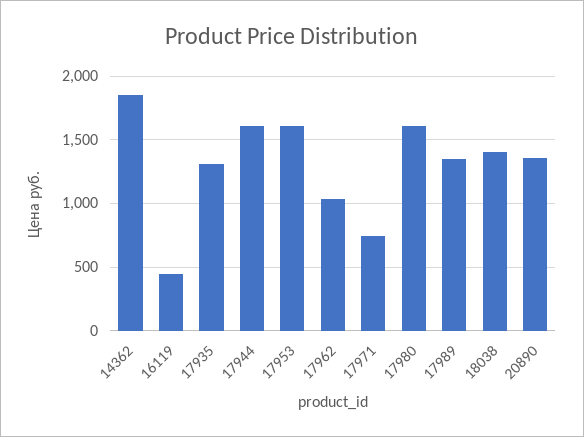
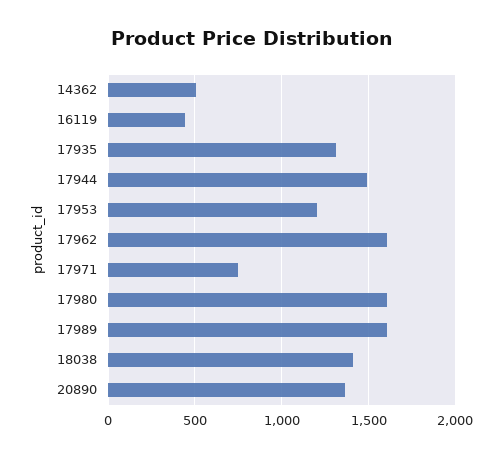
14362: 1850 -> 500
17944: 1600 -> 1500
17953: 1600 -> 1200
17962: 1050 -> 1600
17989: 1350 -> 1600

